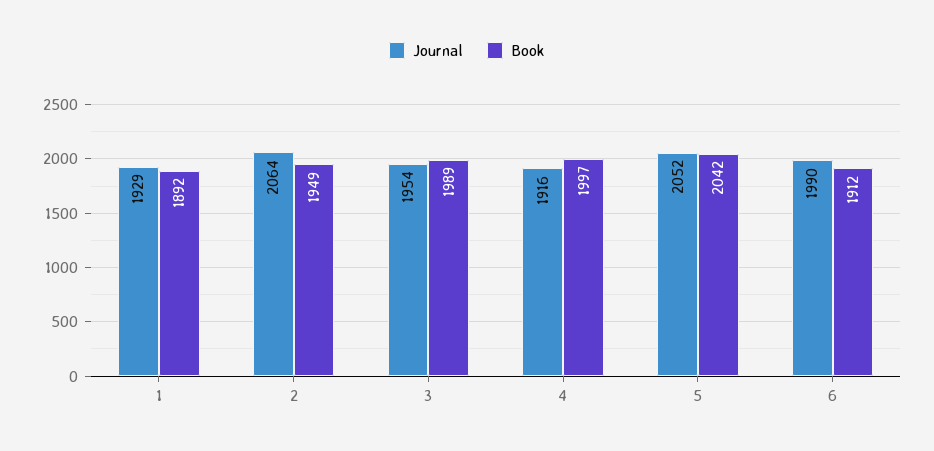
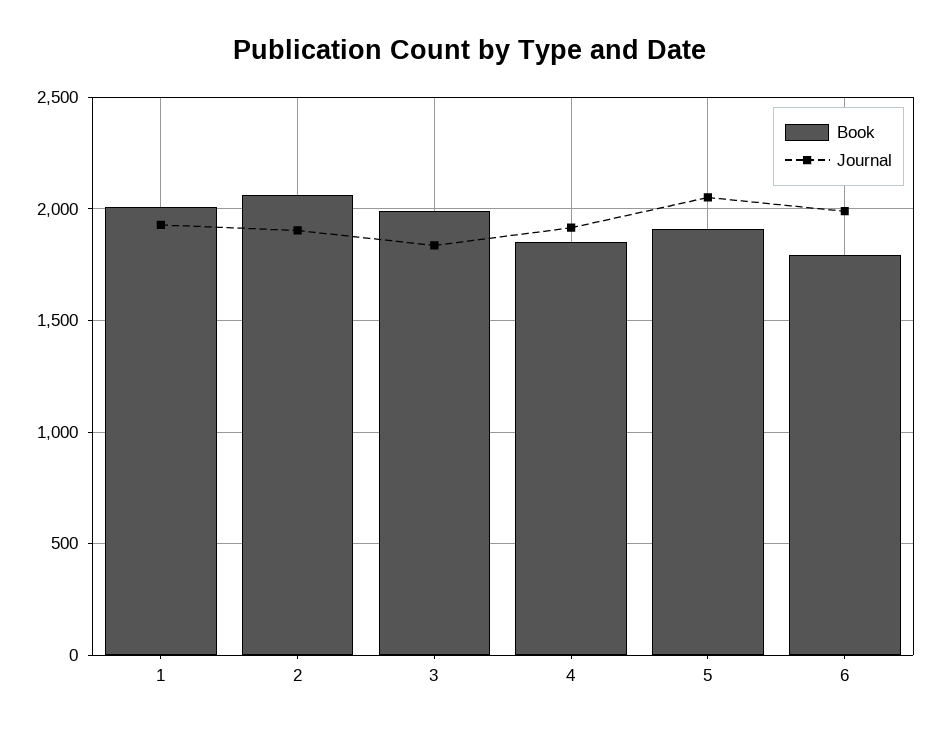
Book, 1: 1892 -> 2000
Journal, 2: 2064 -> 1900
Book, 2: 1949 -> 2050
Journal, 3: 1954 -> 1850
Book, 4: 1997 -> 1850
Book, 5: 2042 -> 1900
Book, 6: 1912 -> 1800

